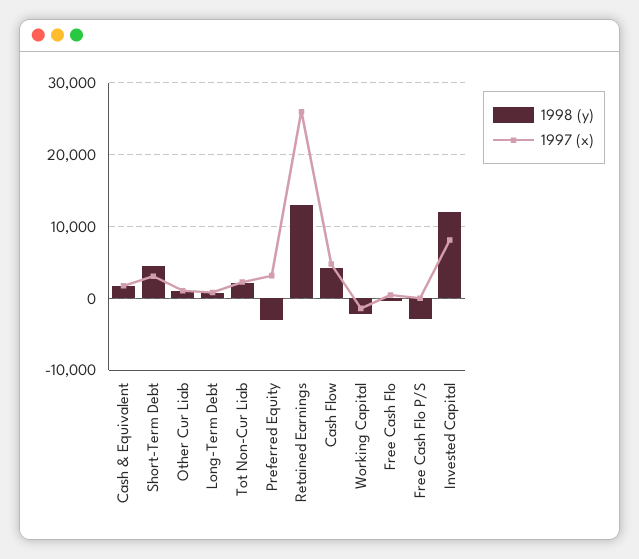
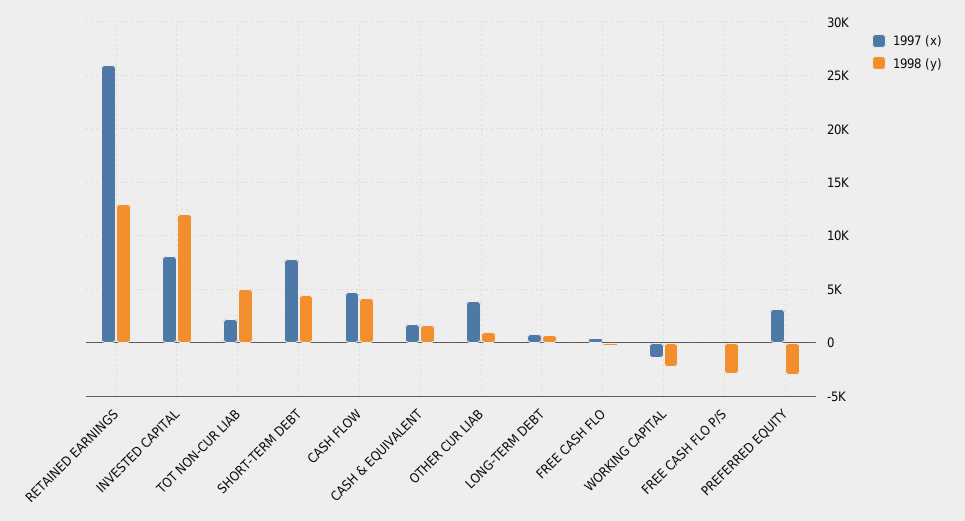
1997 (x), Short-Term Debt: 3000 -> 8000
1997 (x), Other Cur Liab: 1000 -> 4000
1998 (y), Tot Non-Cur Liab: 2000 -> 5000

